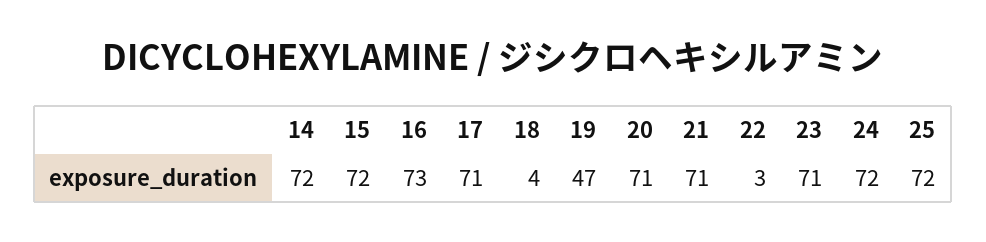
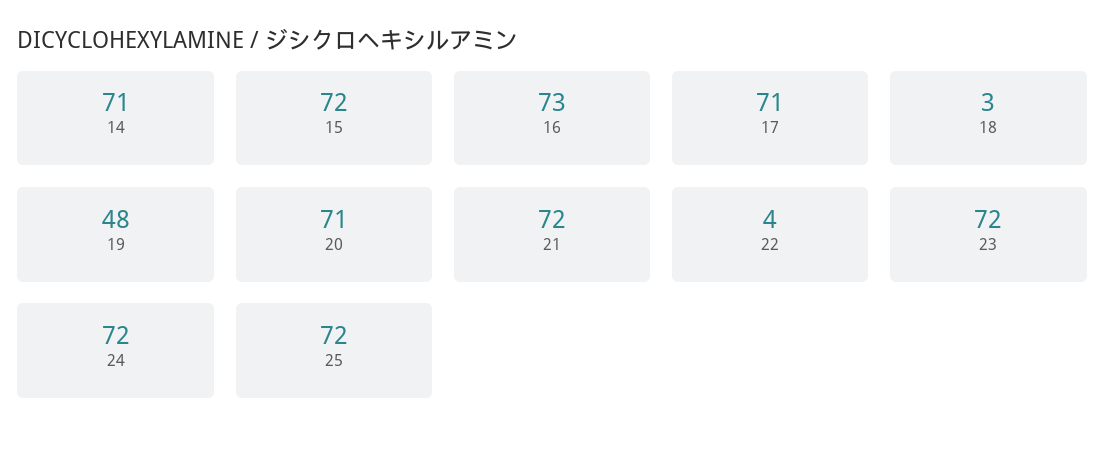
14: 72 -> 71
18: 4 -> 3
19: 47 -> 48
21: 71 -> 72
22: 3 -> 4
23: 71 -> 72

